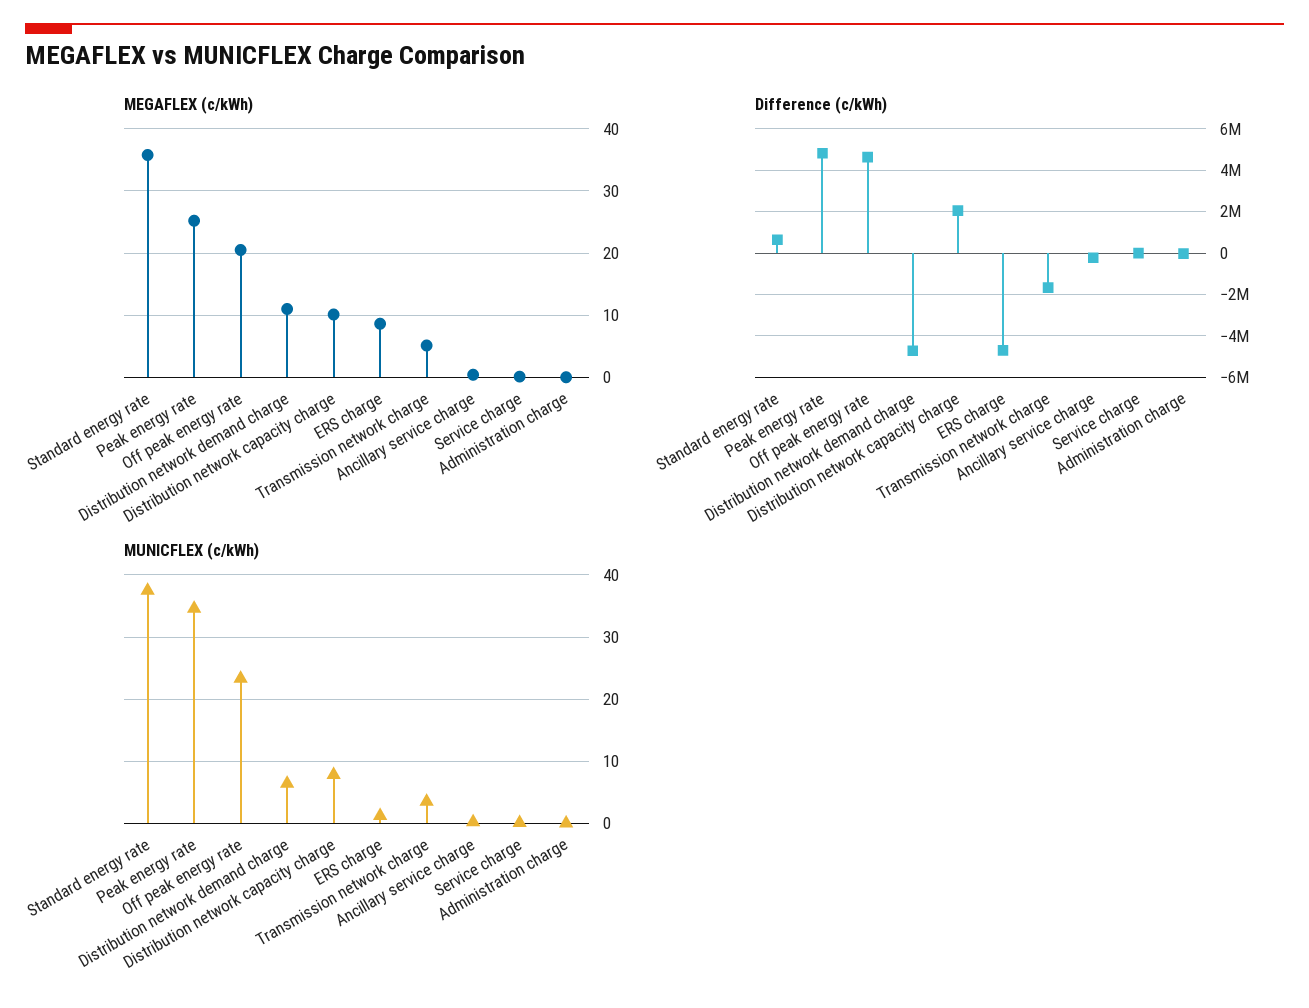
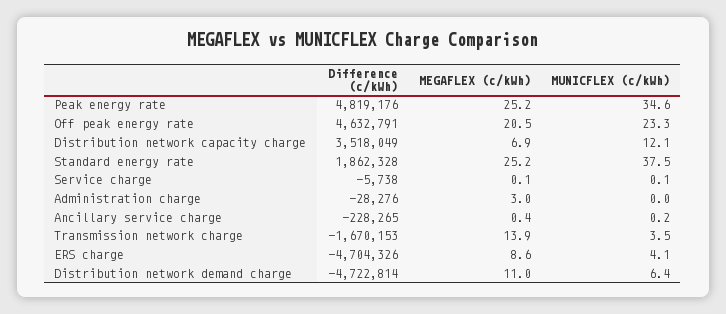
MEGAFLEX (c/kWh), Standard energy rate: 36 -> 25.2
MEGAFLEX (c/kWh), Distribution network capacity charge: 10 -> 6.9
MEGAFLEX (c/kWh), Transmission network charge: 5 -> 13.9
MEGAFLEX (c/kWh), Administration charge: 0 -> 3
Difference (c/kWh), Standard energy rate: 500000 -> 1862328
Difference (c/kWh), Distribution network capacity charge: 2000000 -> 3518049
MUNICFLEX (c/kWh), Distribution network capacity charge: 8 -> 12.1
MUNICFLEX (c/kWh), ERS charge: 1 -> 4.1

